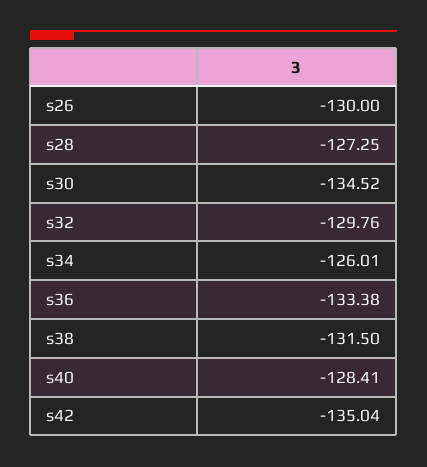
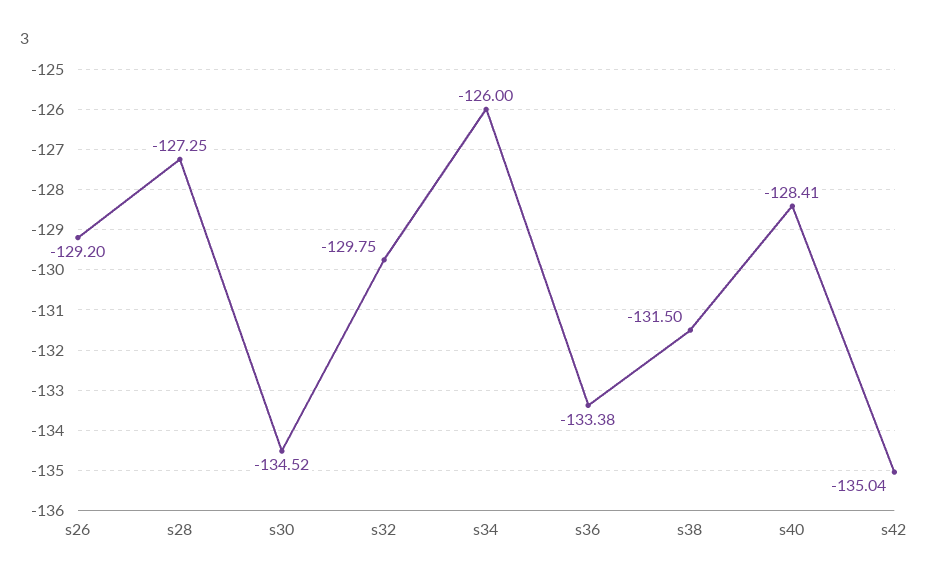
s26: -130 -> -129.2
s32: -129.76 -> -129.75
s34: -126.01 -> -126

